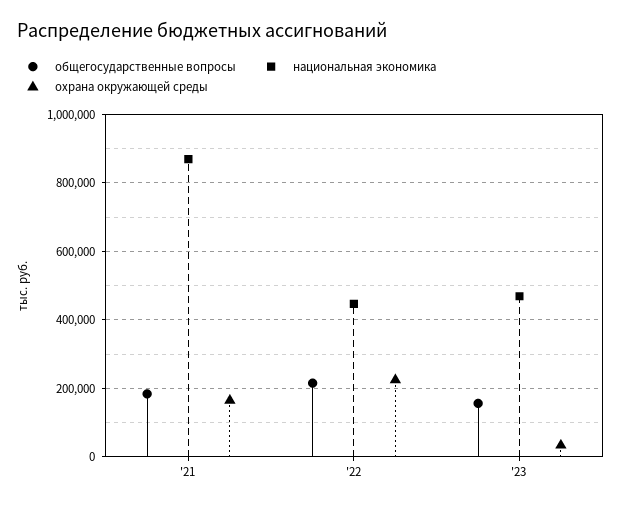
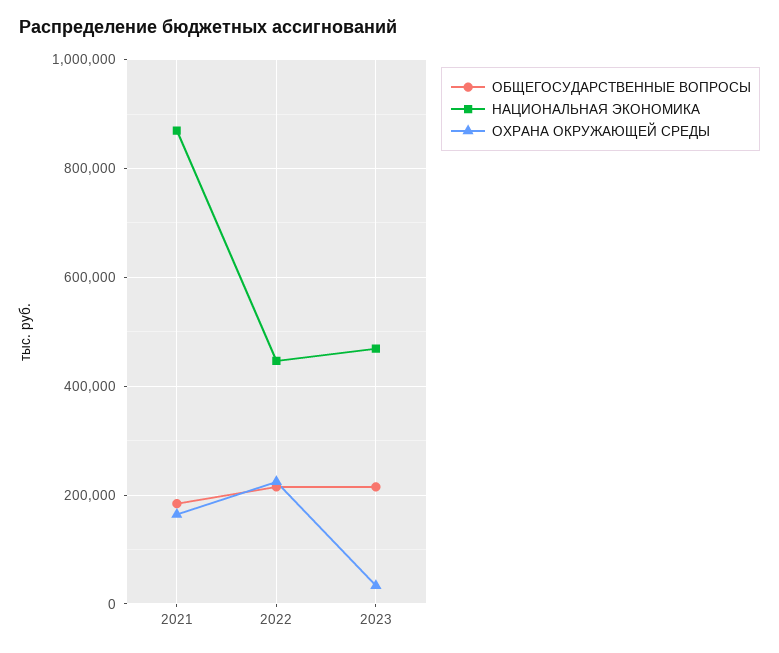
общегосударственные вопросы, '23: 160000 -> 220000

